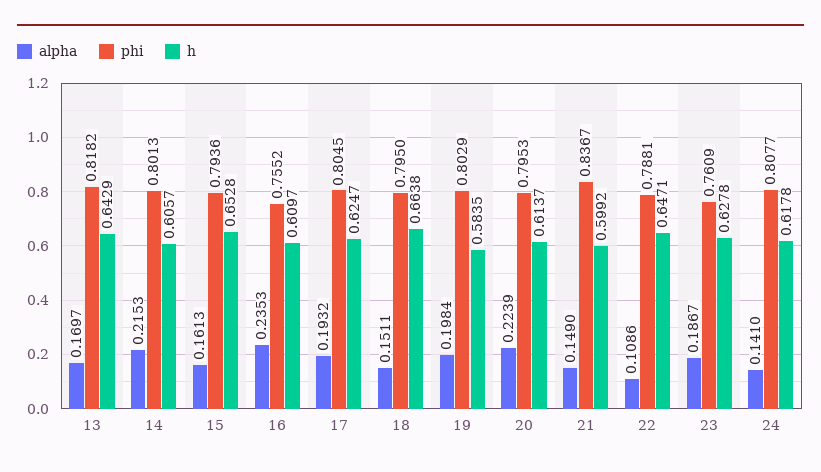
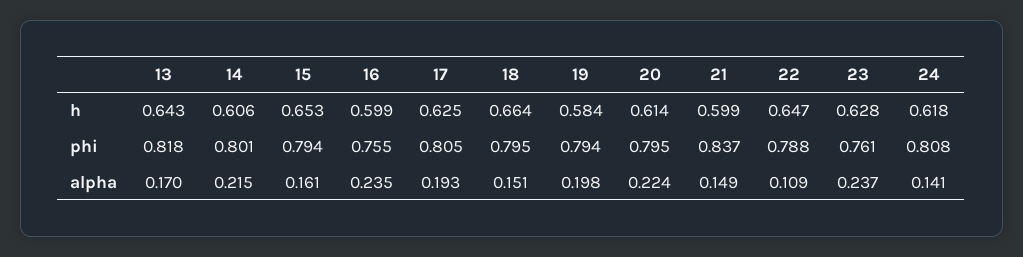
h, 16: 0.6097 -> 0.599
phi, 19: 0.8029 -> 0.794
alpha, 23: 0.1867 -> 0.237

